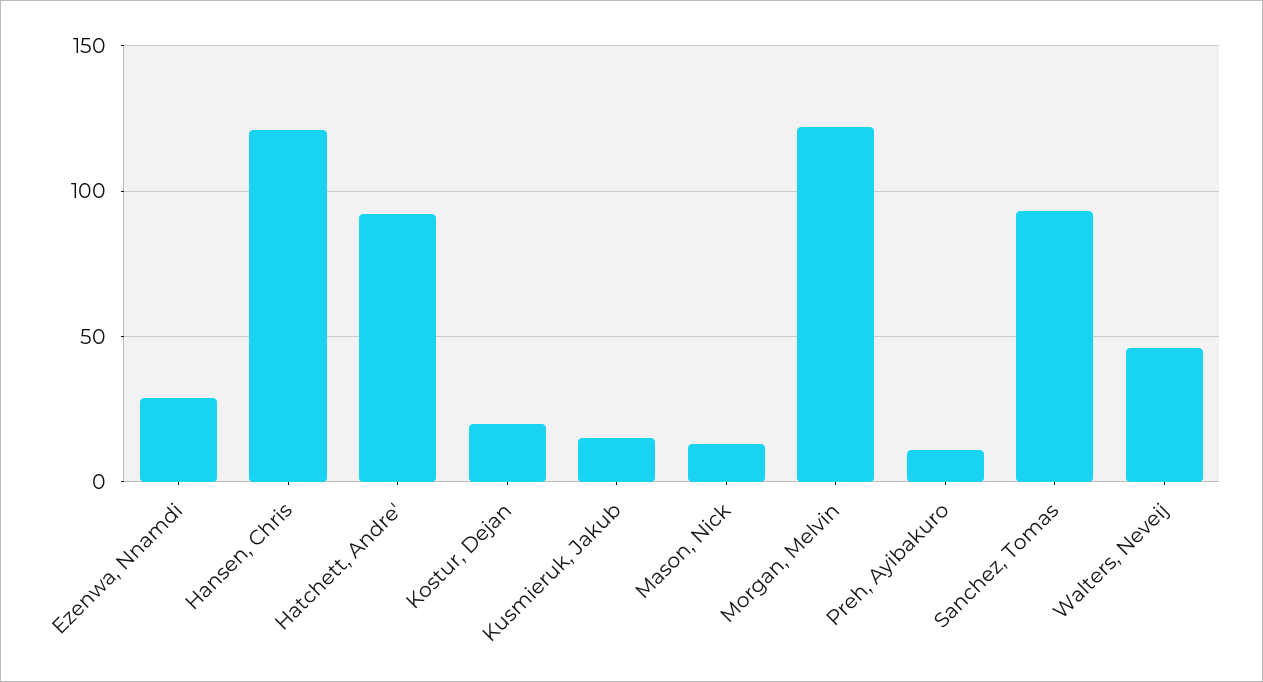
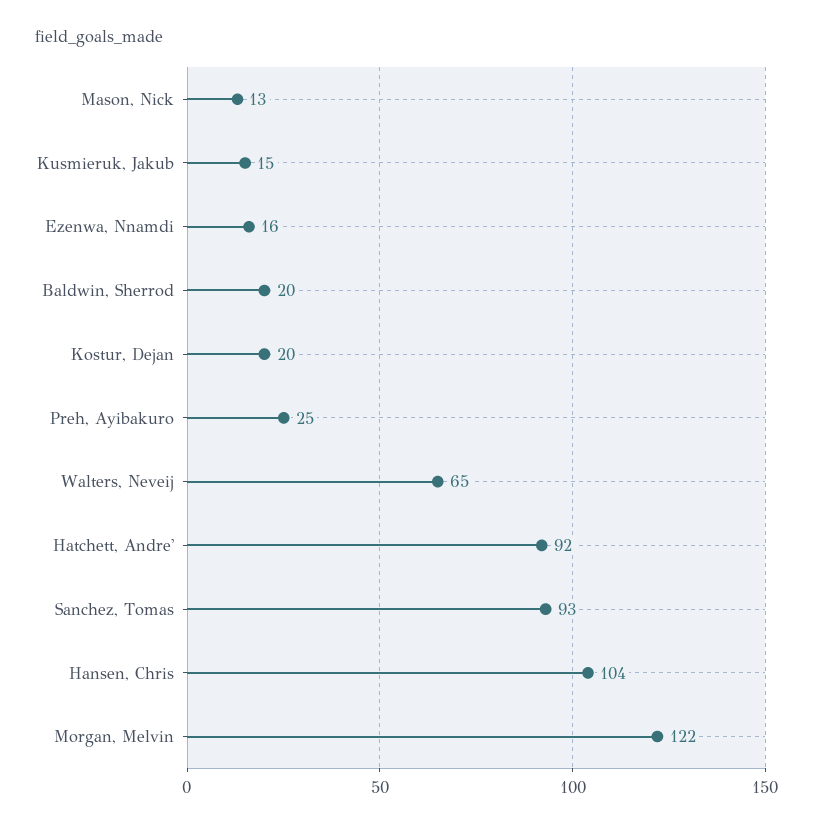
Ezenwa, Nnamdi: 30 -> 16
Hansen, Chris: 120 -> 104
Preh, Ayibakuro: 10 -> 25
Walters, Neveij: 45 -> 65
Baldwin, Sherrod: none -> 20

